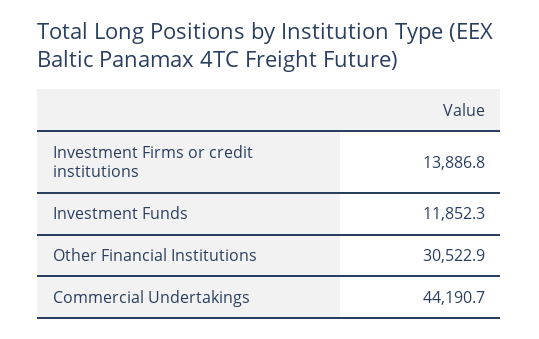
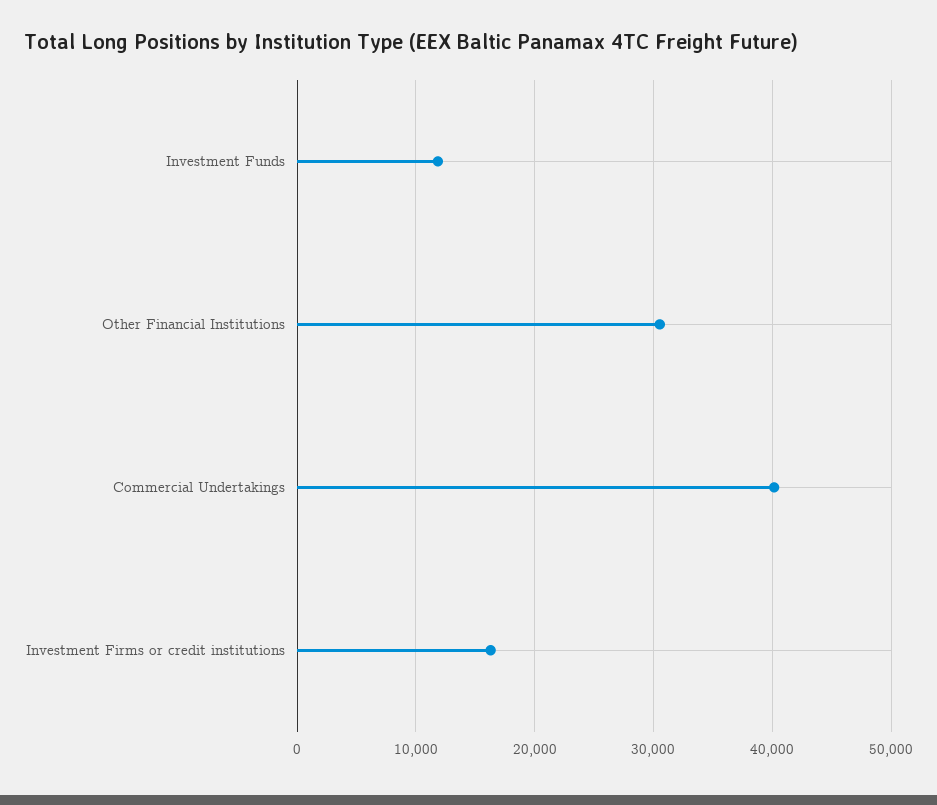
Investment Firms or credit institutions: 13886.8 -> 16000
Commercial Undertakings: 44190.7 -> 40000

